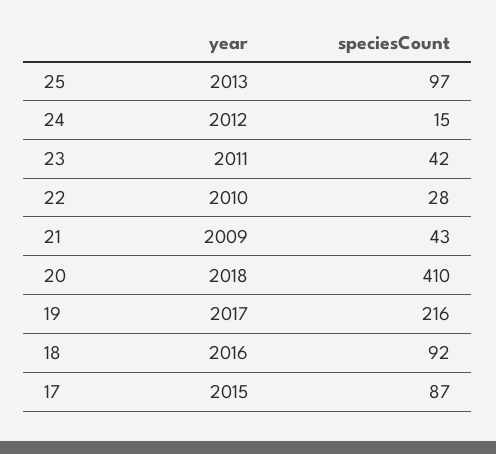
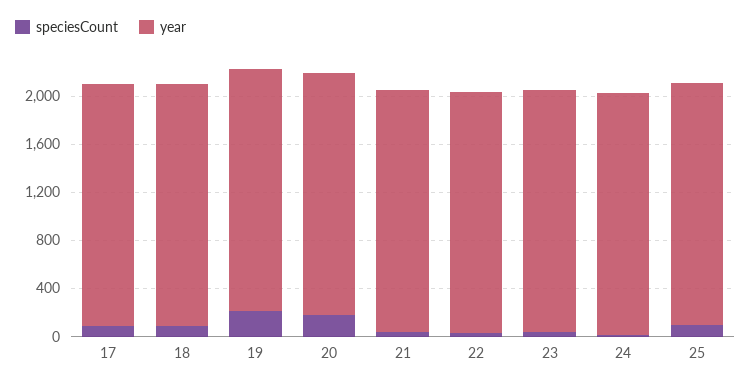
speciesCount, 20: 410 -> 200

